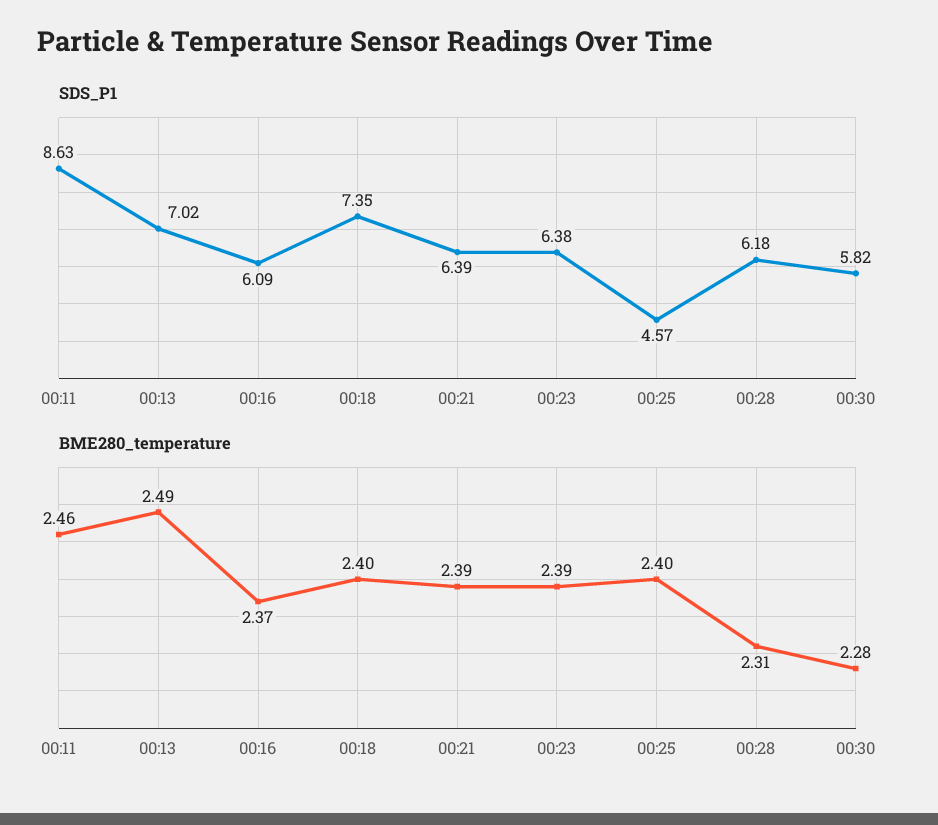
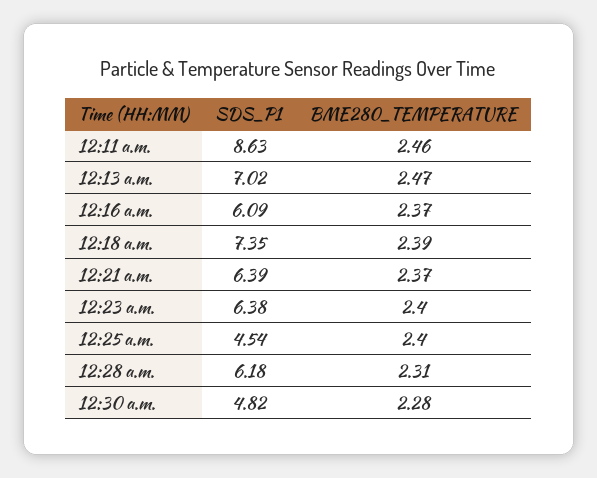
SDS_P1, 00:25: 4.57 -> 4.54
SDS_P1, 00:30: 5.82 -> 4.82
BME280_temperature, 00:13: 2.49 -> 2.47
BME280_temperature, 00:18: 2.4 -> 2.39
BME280_temperature, 00:21: 2.39 -> 2.37
BME280_temperature, 00:23: 2.39 -> 2.4

